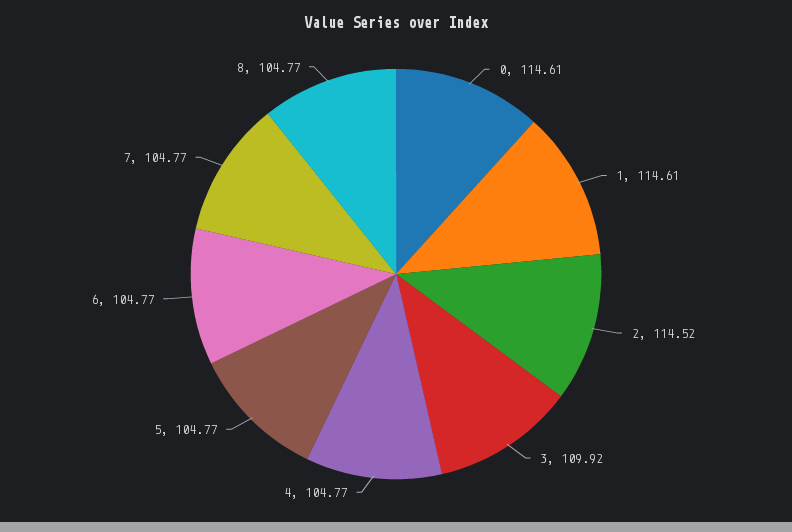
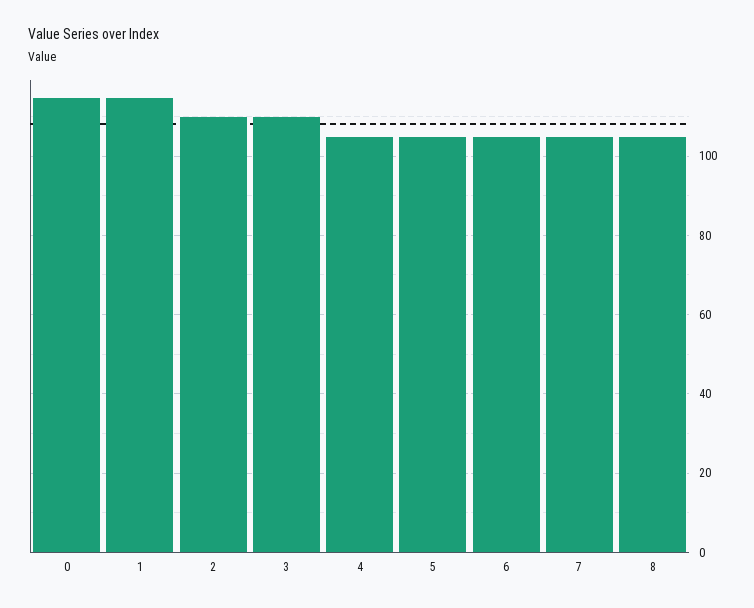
2: 114.52 -> 110

